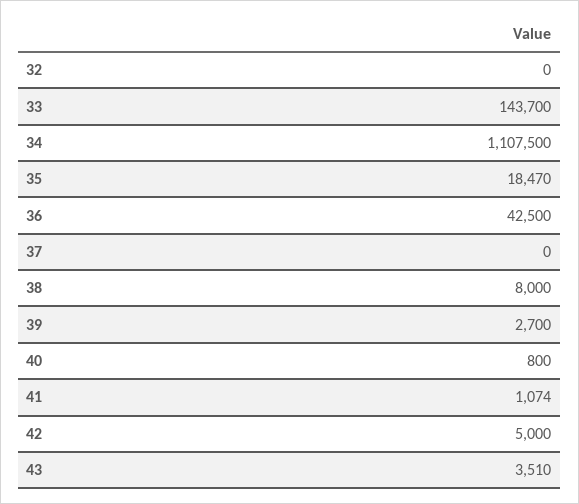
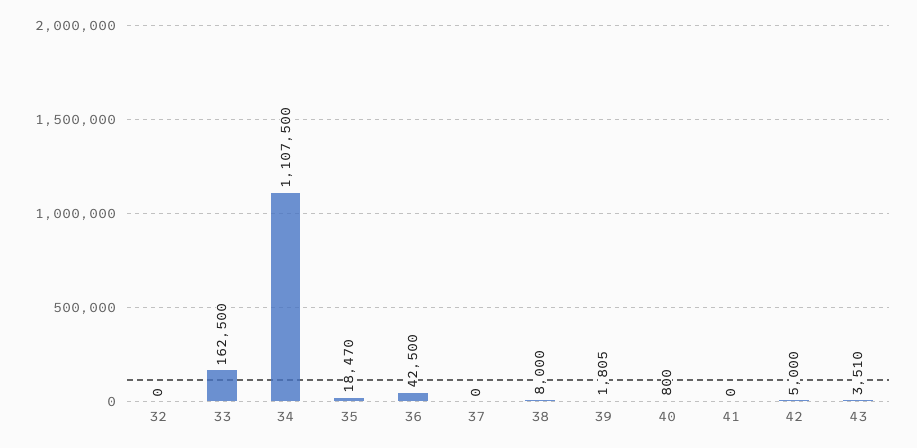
33: 143700 -> 162500
39: 2700 -> 1805
41: 1074 -> 0

